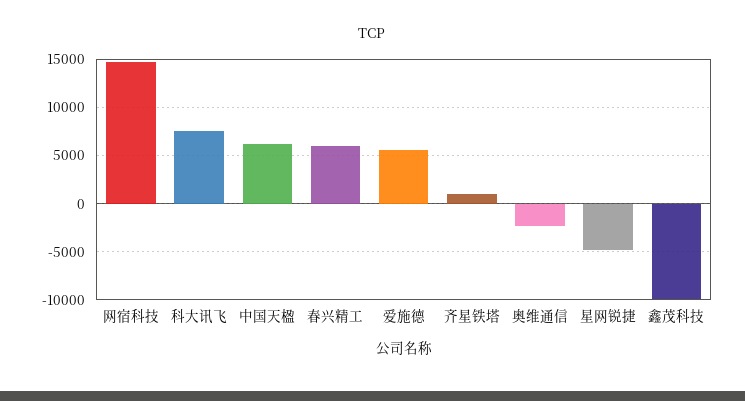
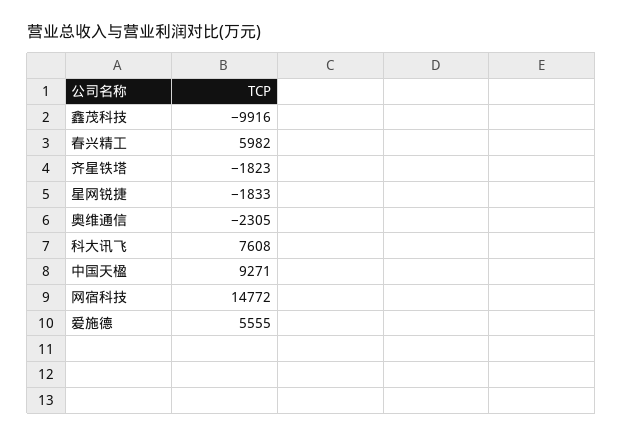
中国天楹: 6000 -> 9271
齐星铁塔: 1000 -> -1823
星网锐捷: -5000 -> -1833

